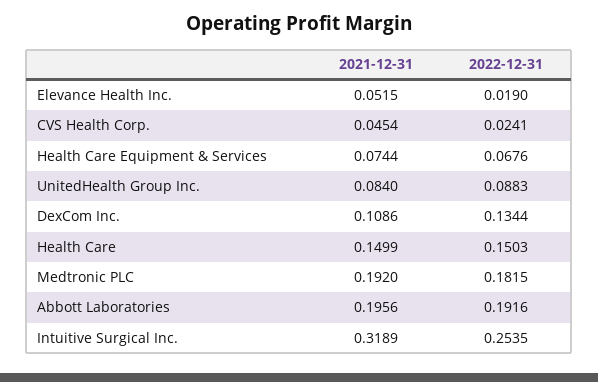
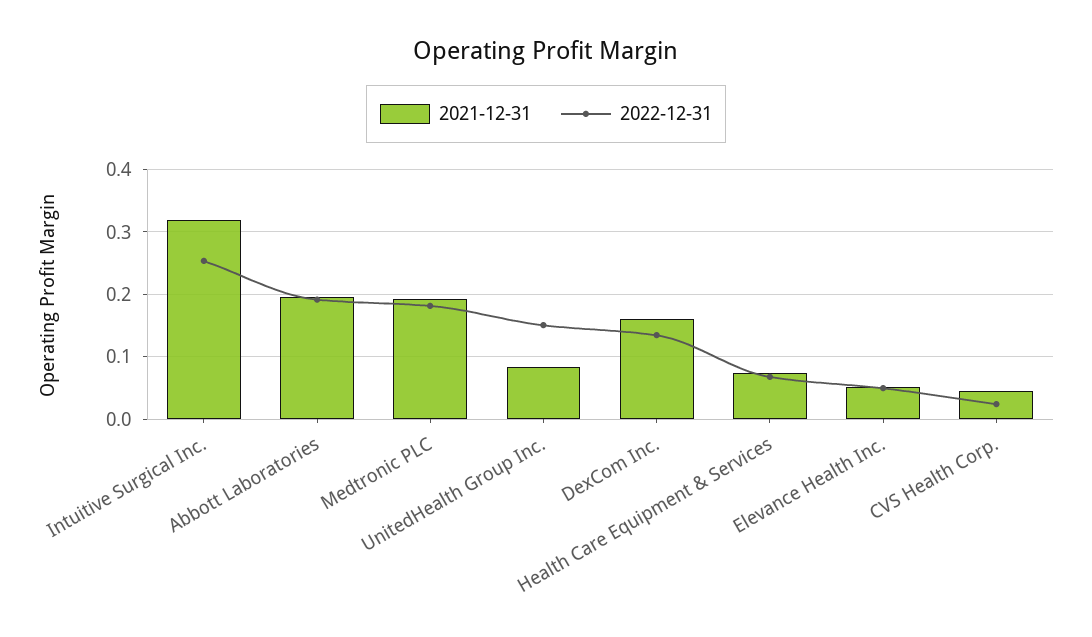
2022-12-31, Elevance Health Inc.: 0.019 -> 0.05
2022-12-31, UnitedHealth Group Inc.: 0.0883 -> 0.15
2021-12-31, DexCom Inc.: 0.1086 -> 0.16
2021-12-31, Health Care: 0.1499 -> none
2022-12-31, Health Care: 0.1503 -> none

